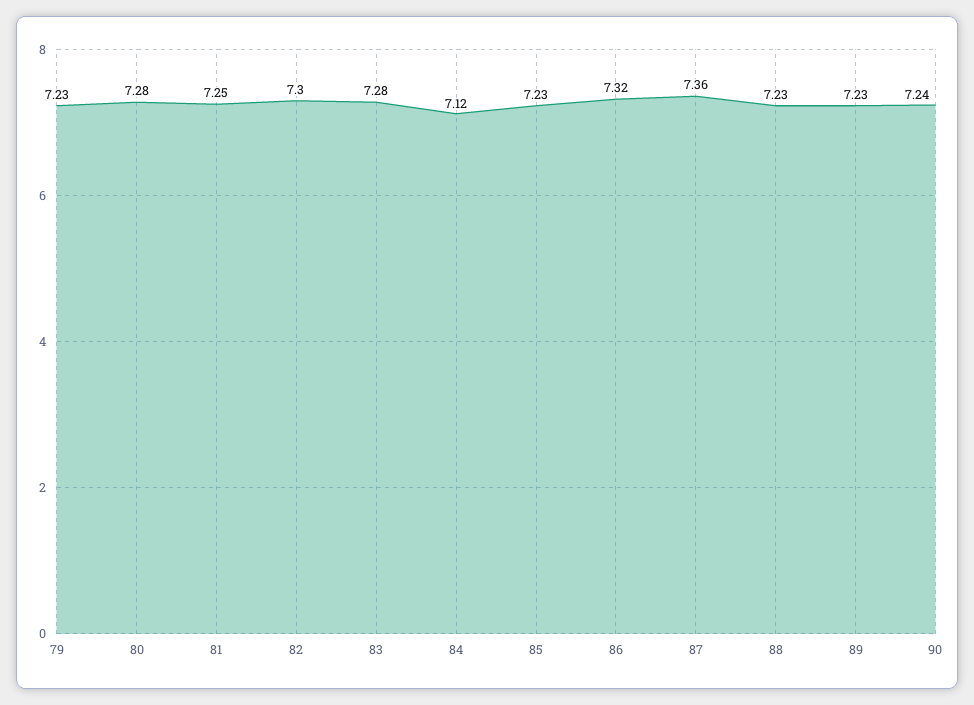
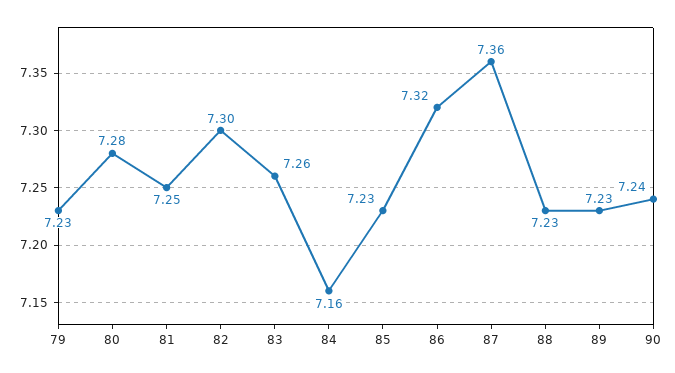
83: 7.28 -> 7.26
84: 7.12 -> 7.16

